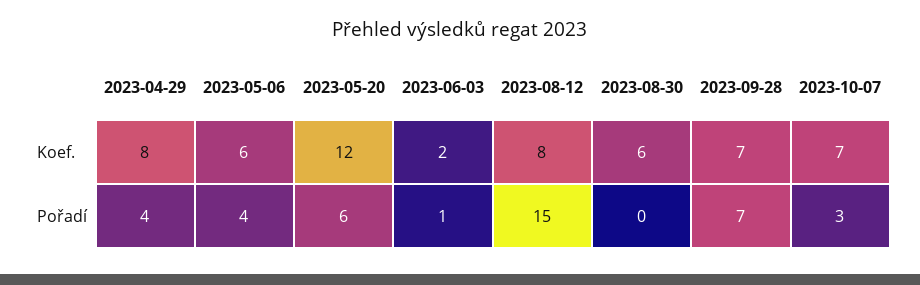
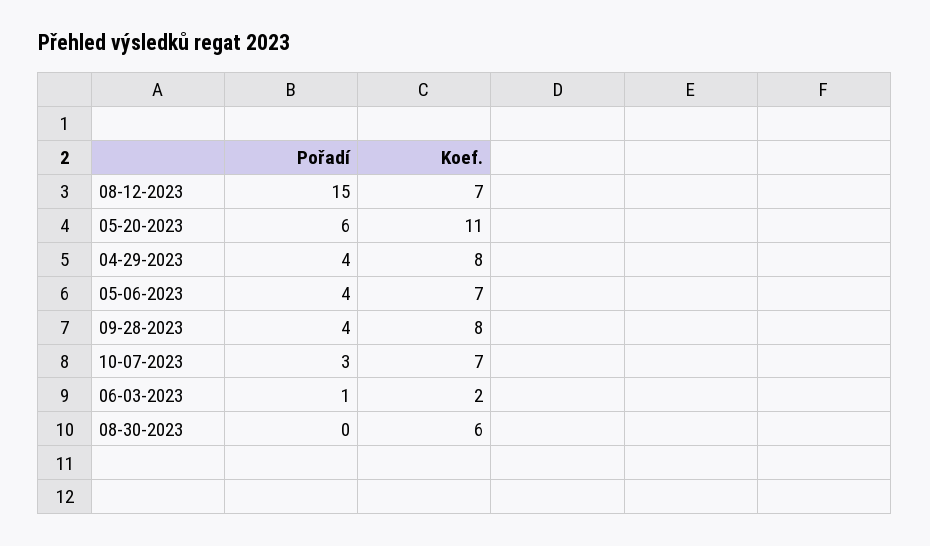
2023-05-06, Koef.: 6 -> 7
2023-05-20, Koef.: 12 -> 11
2023-08-12, Koef.: 8 -> 7
2023-09-28, Koef.: 7 -> 8
2023-09-28, Pořadí: 7 -> 4

